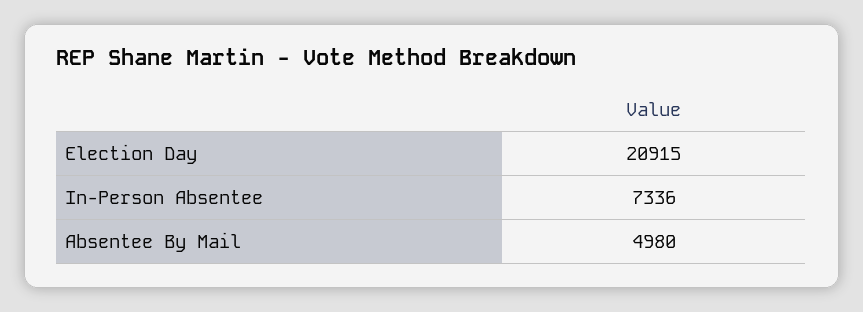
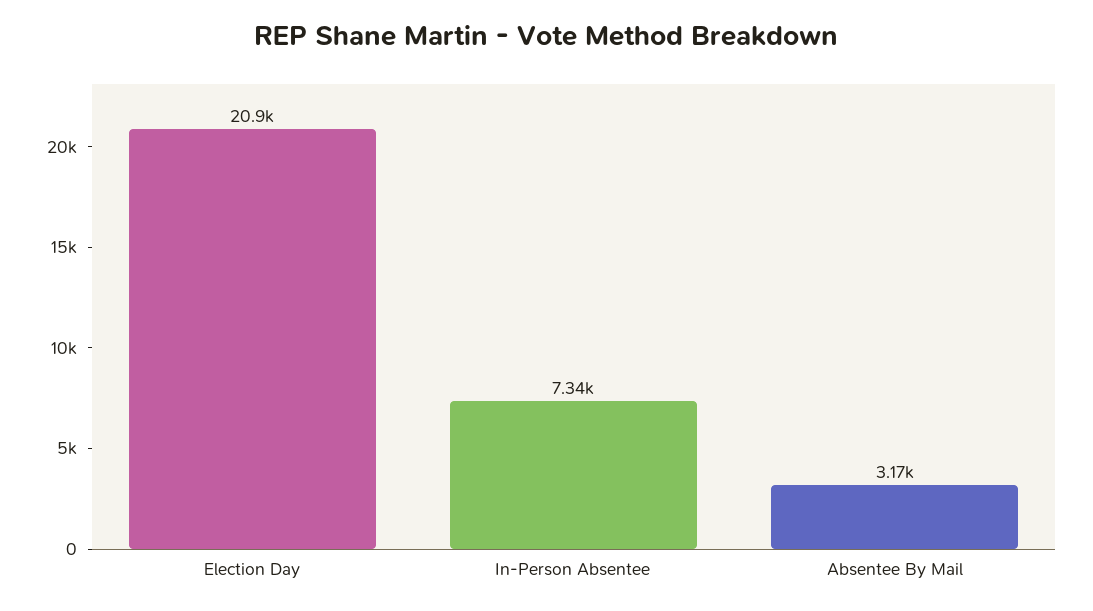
Absentee By Mail: 4980 -> 3170

